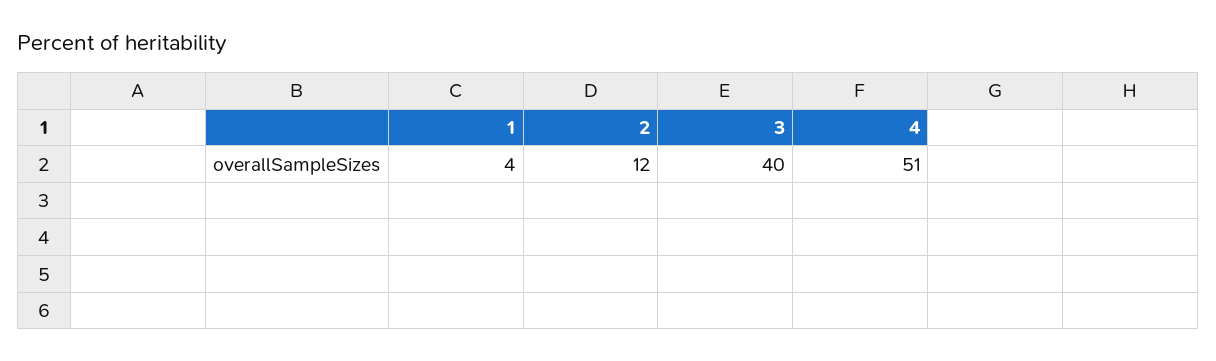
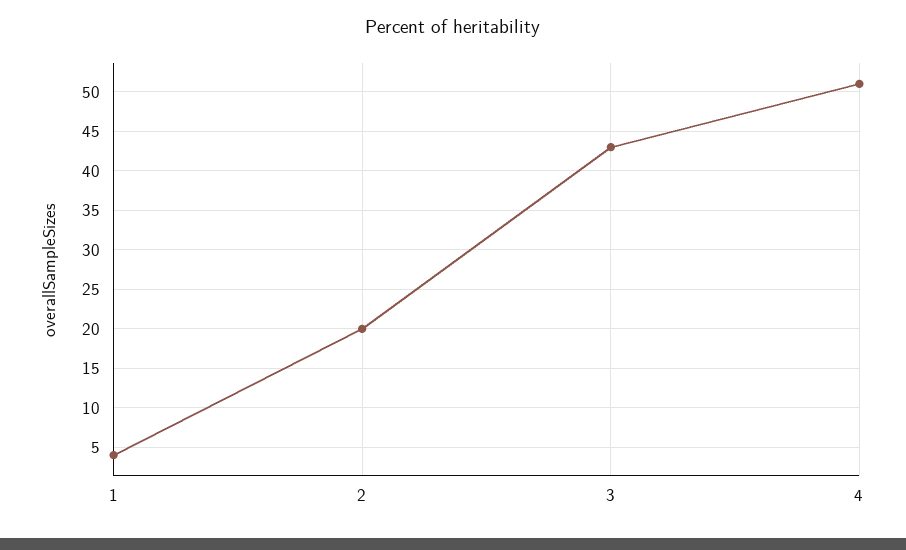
2: 12 -> 20
3: 40 -> 43

